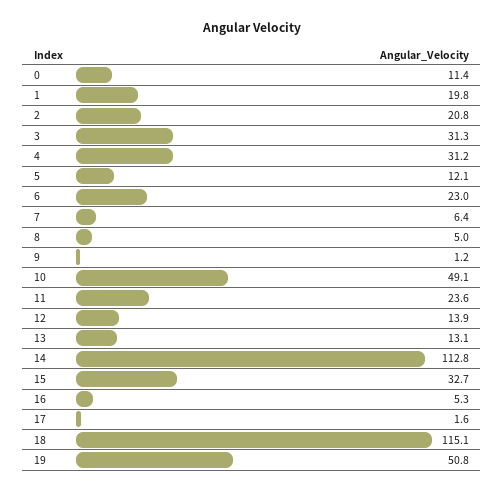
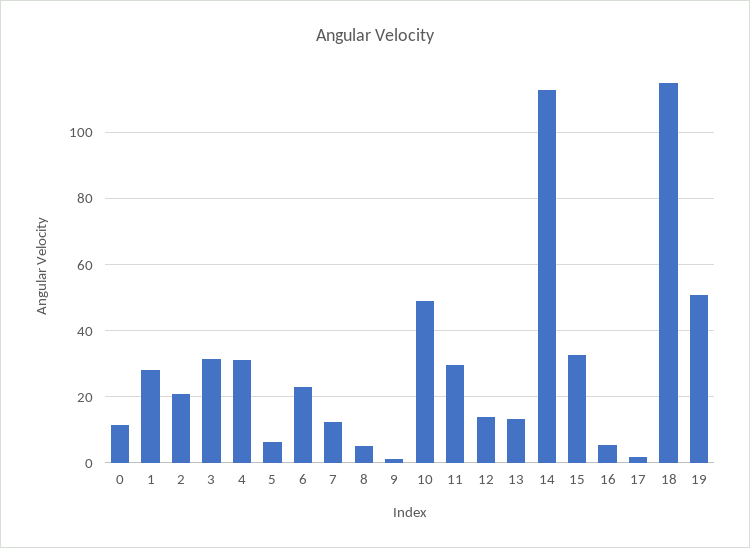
1: 19.8 -> 28
5: 12.1 -> 6
7: 6.4 -> 12
11: 23.6 -> 30

